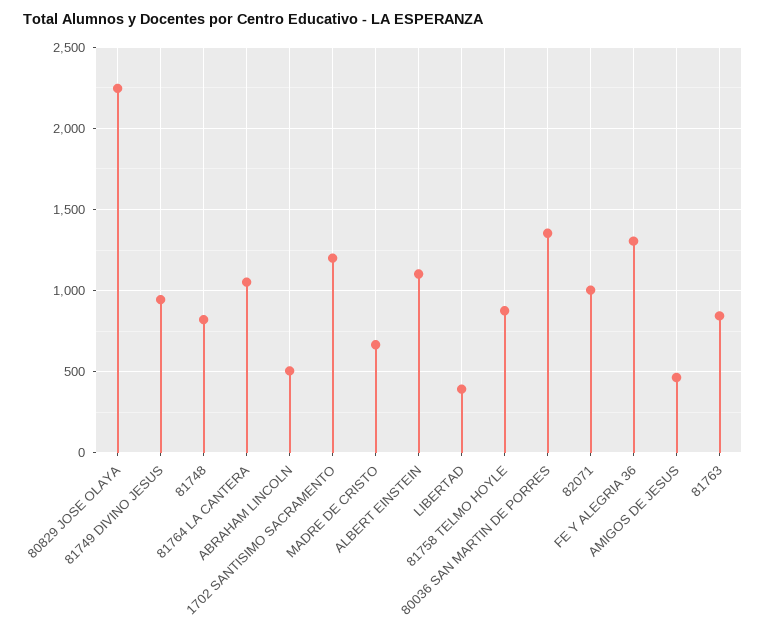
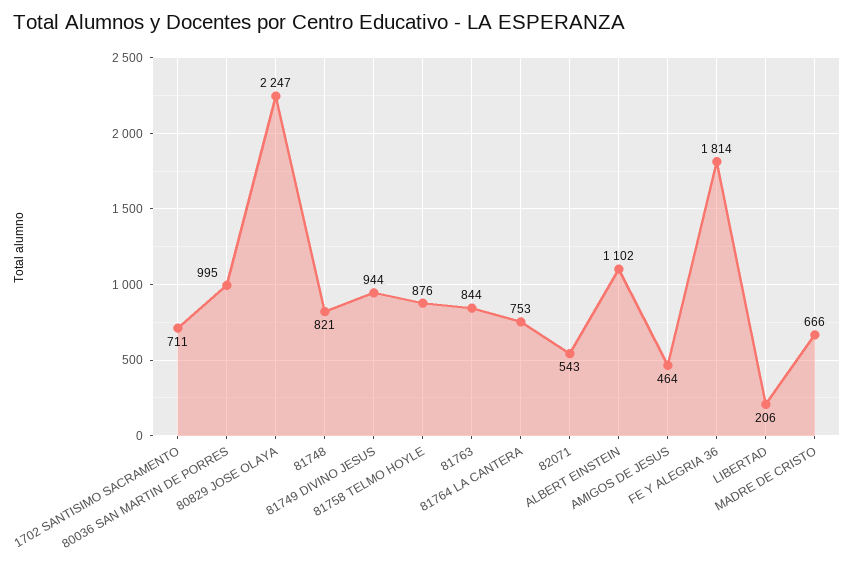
81764 LA CANTERA: 1050 -> 753
ABRAHAM LINCOLN: 500 -> none
1702 SANTISIMO SACRAMENTO: 1200 -> 711
LIBERTAD: 400 -> 206
80036 SAN MARTIN DE PORRES: 1350 -> 995
82071: 1000 -> 543
FE Y ALEGRIA 36: 1300 -> 1814

